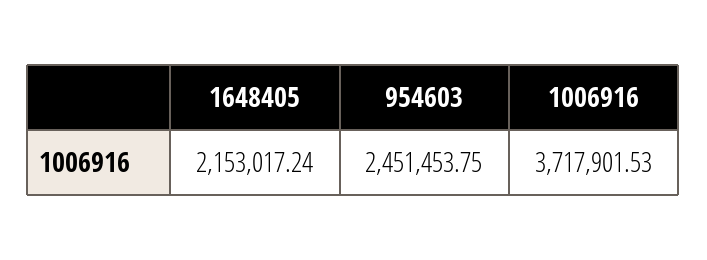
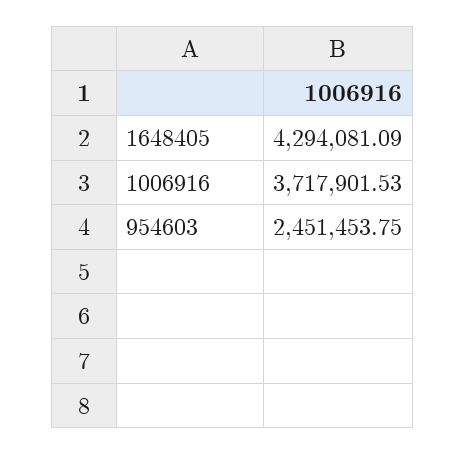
1648405: 2153017.24 -> 4294081.09

